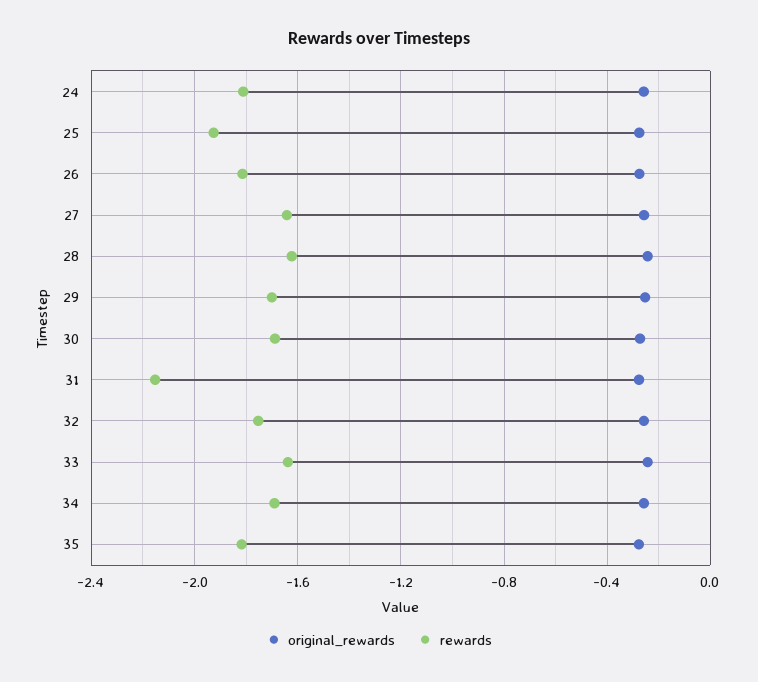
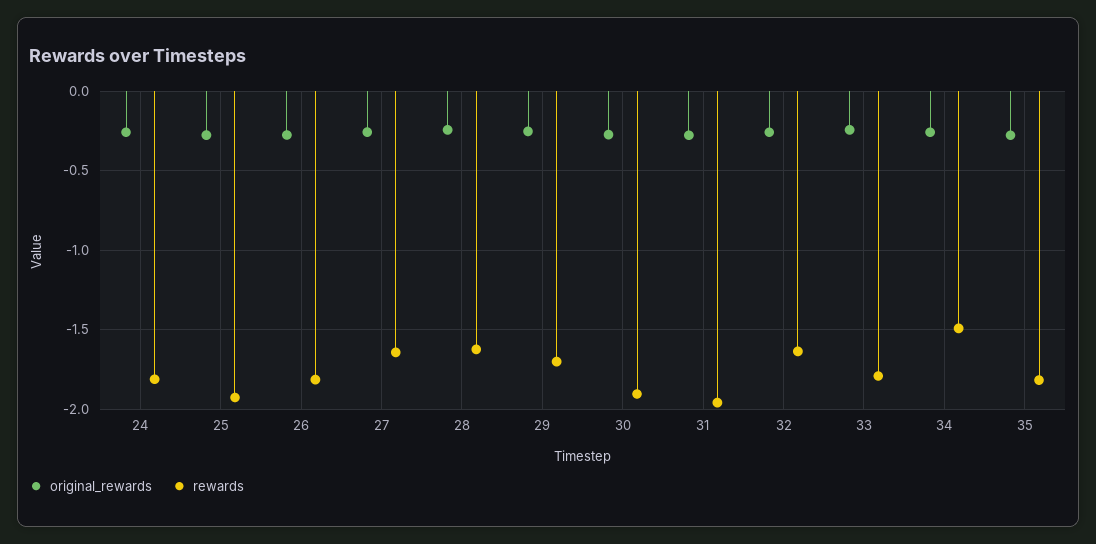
rewards, 30: -1.7 -> -1.9
rewards, 31: -2.15 -> -1.95
rewards, 32: -1.75 -> -1.65
rewards, 33: -1.65 -> -1.8
rewards, 34: -1.7 -> -1.5

